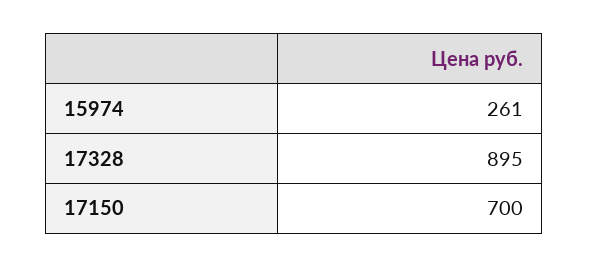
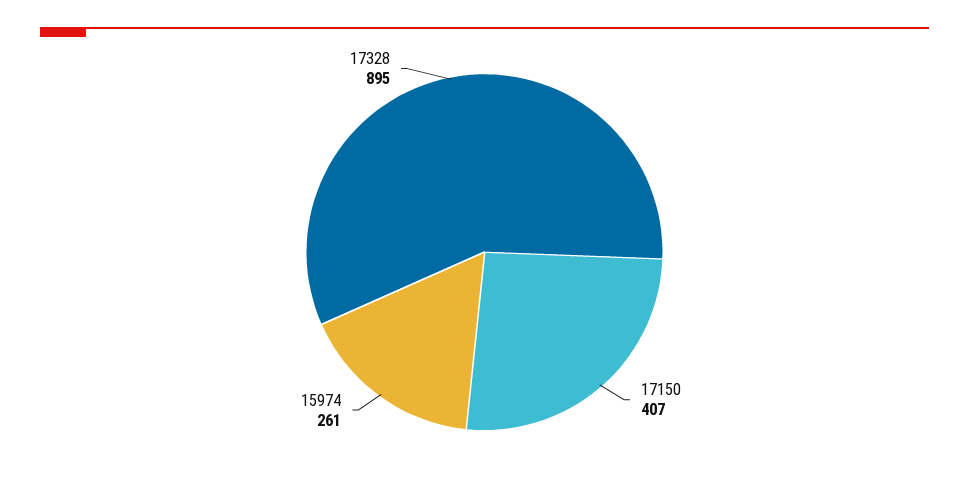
17150: 700 -> 407

